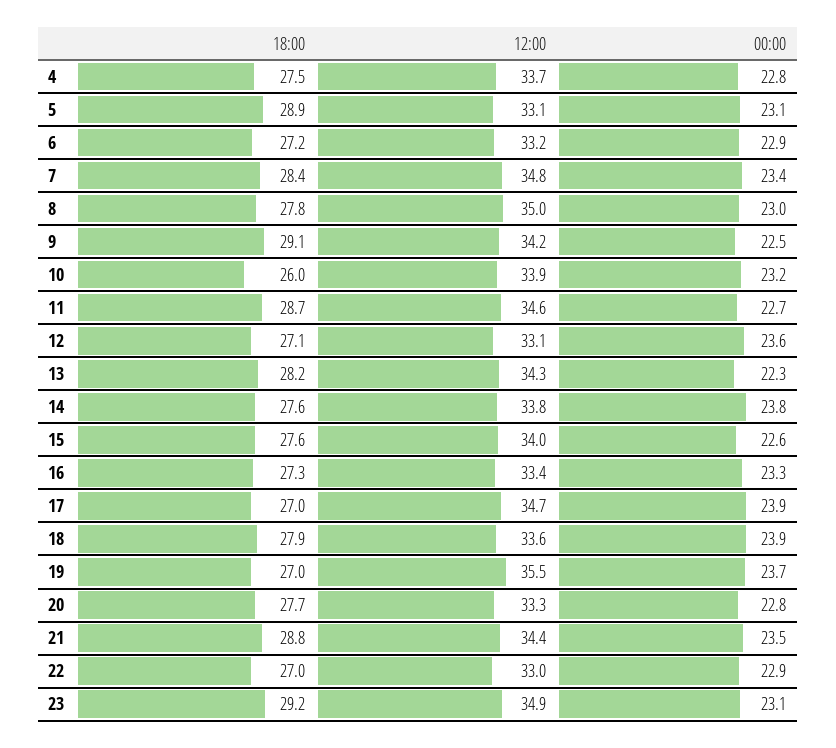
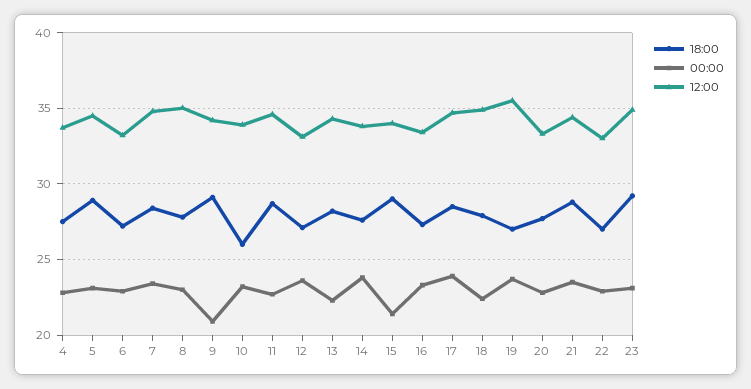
12:00, 5: 33.1 -> 34.5
00:00, 9: 22.5 -> 21
18:00, 15: 27.6 -> 29
00:00, 15: 22.6 -> 21.5
18:00, 17: 27 -> 28.5
12:00, 18: 33.6 -> 35
00:00, 18: 23.9 -> 22.5

